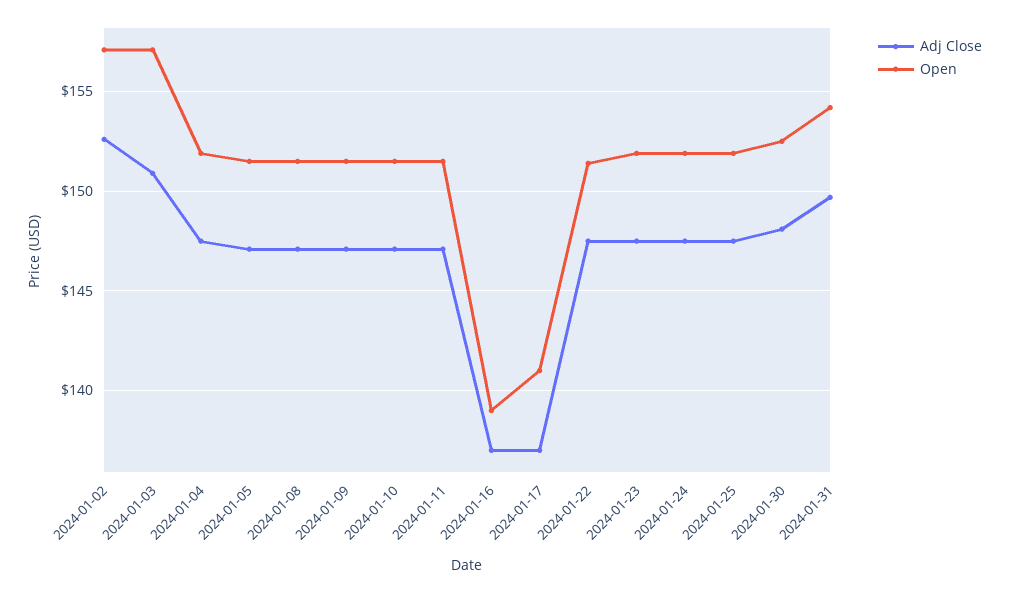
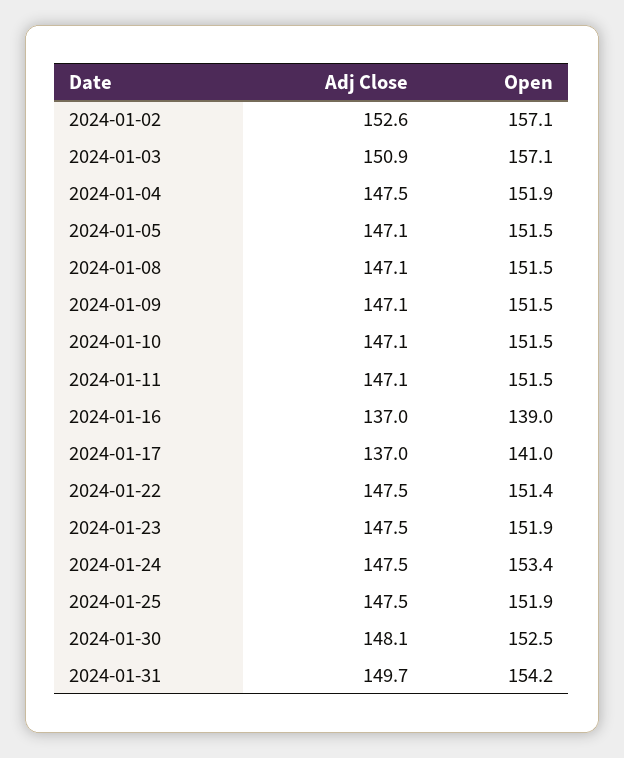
Open, 2024-01-24: 152 -> 153.4

